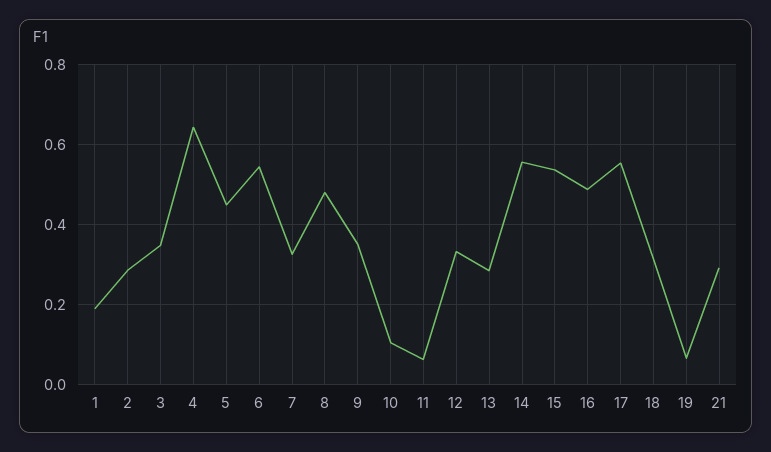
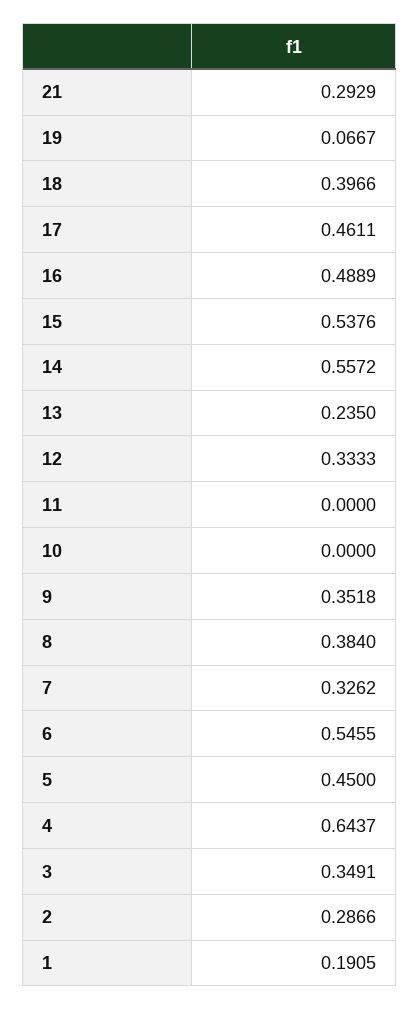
8: 0.48 -> 0.384
10: 0.1 -> 0
11: 0.06 -> 0
13: 0.28 -> 0.235
17: 0.56 -> 0.4611
18: 0.32 -> 0.3966

